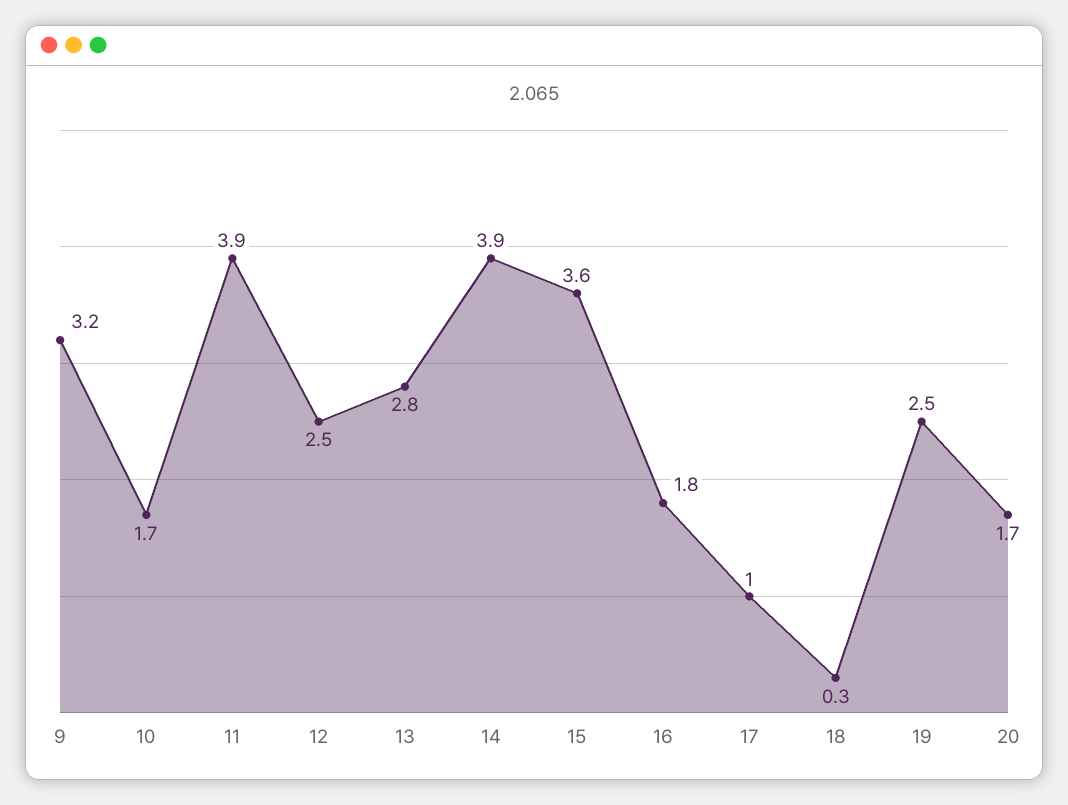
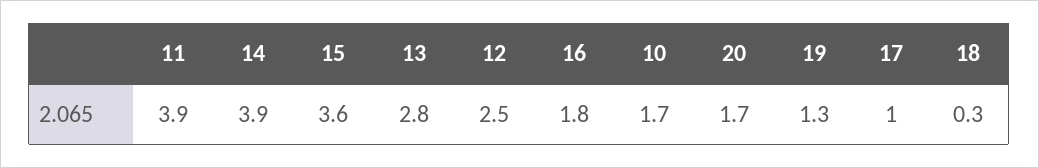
9: 3.2 -> none
19: 2.5 -> 1.3

